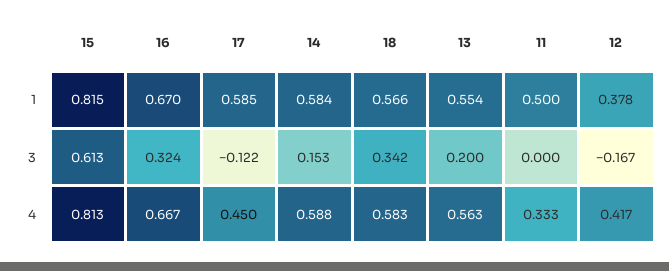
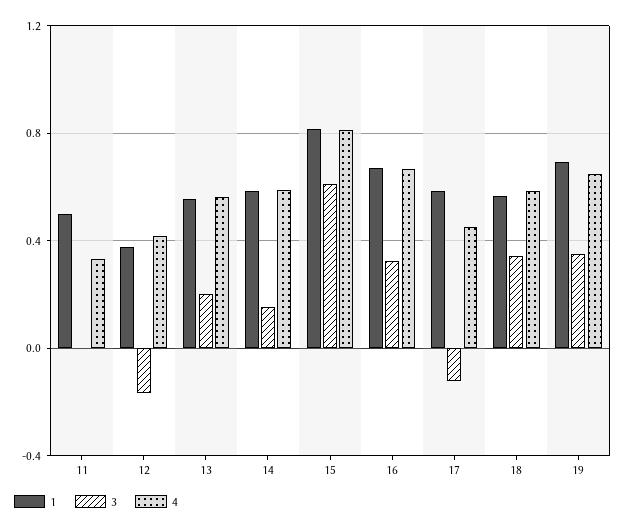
1, 19: none -> 0.7
3, 19: none -> 0.35
4, 19: none -> 0.65

